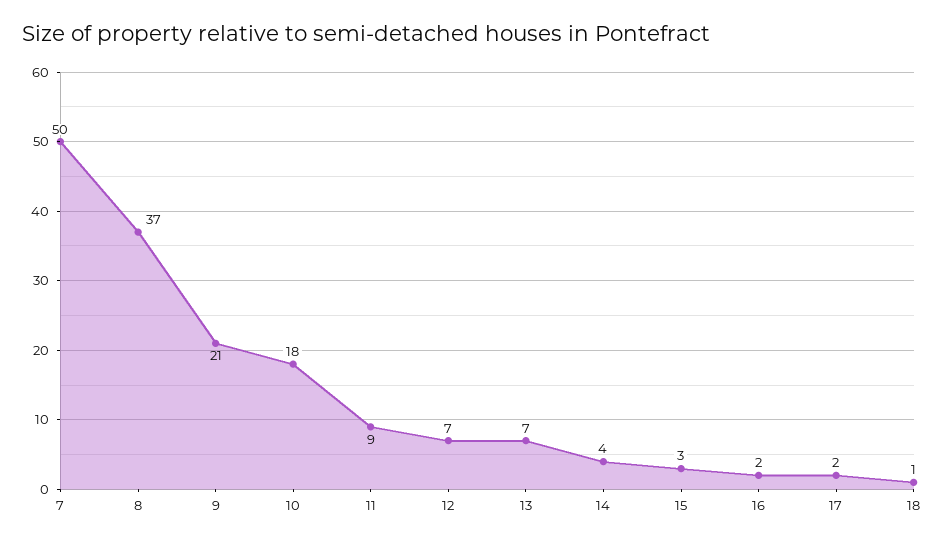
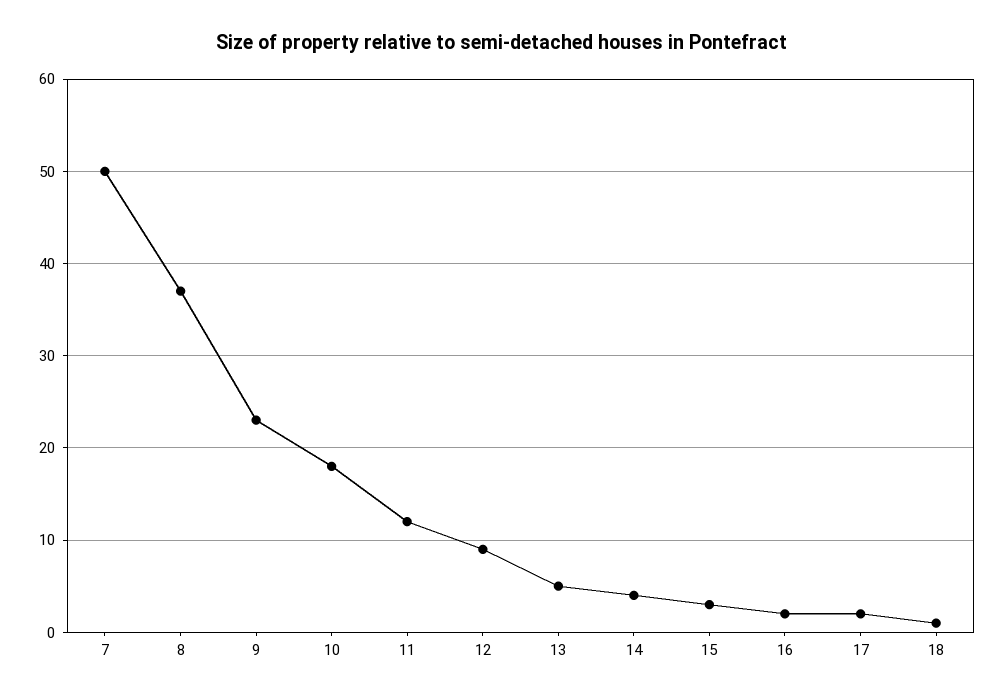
9: 21 -> 23
11: 9 -> 12
12: 7 -> 9
13: 7 -> 5

